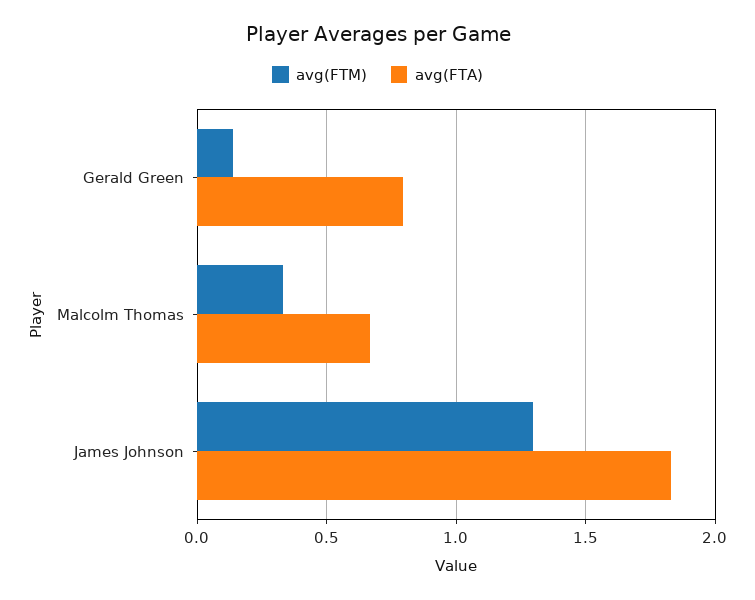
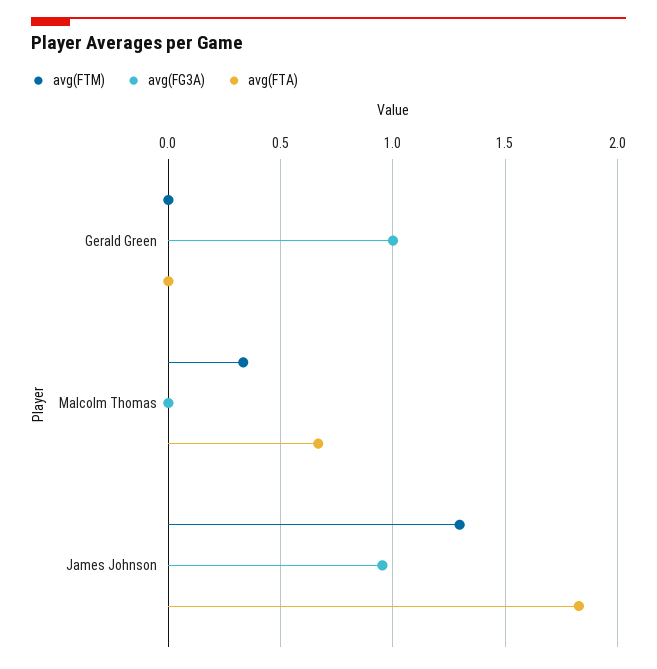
avg(FTM), Gerald Green: 0.15 -> 0
avg(FTA), Gerald Green: 0.8 -> 0
avg(FG3A), Gerald Green: none -> 1
avg(FG3A), Malcolm Thomas: none -> 0
avg(FG3A), James Johnson: none -> 0.95

